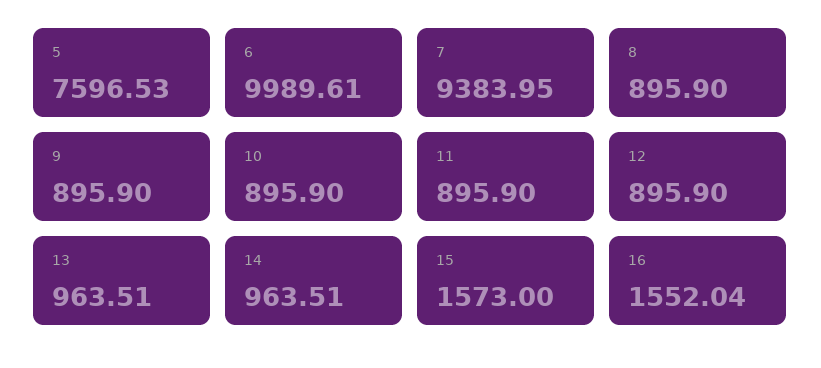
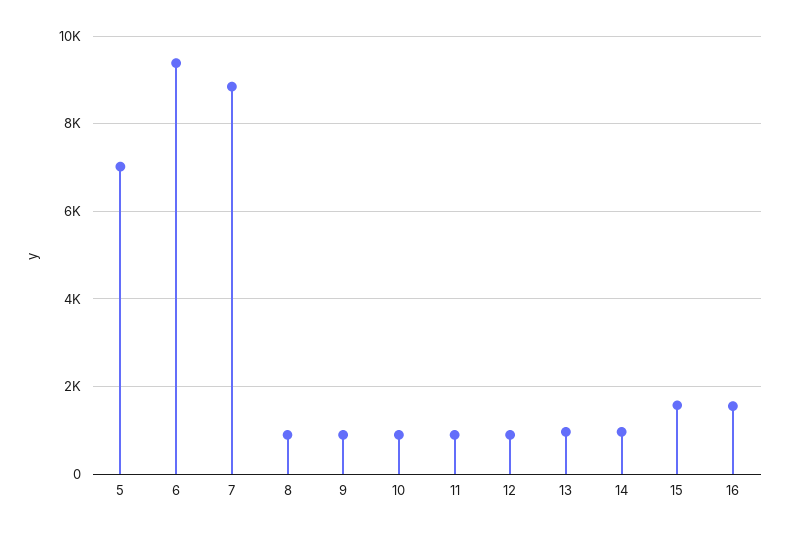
5: 7596.53 -> 7000
6: 9989.61 -> 9400
7: 9383.95 -> 8800

